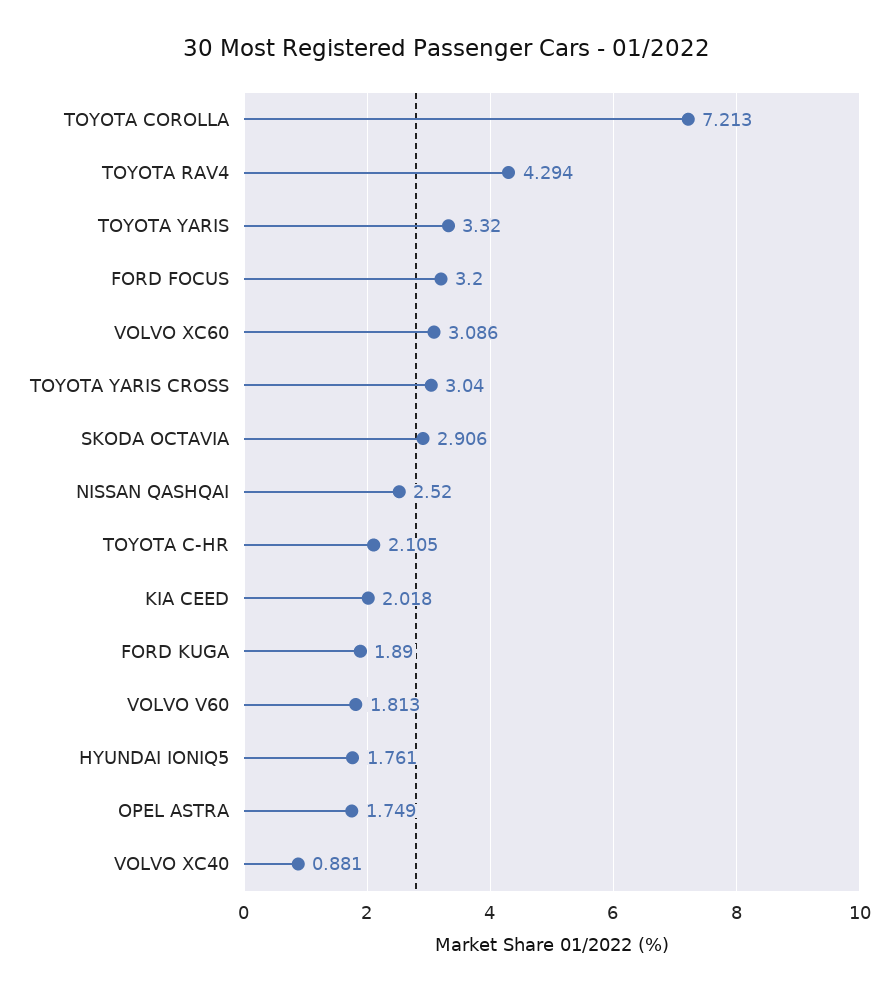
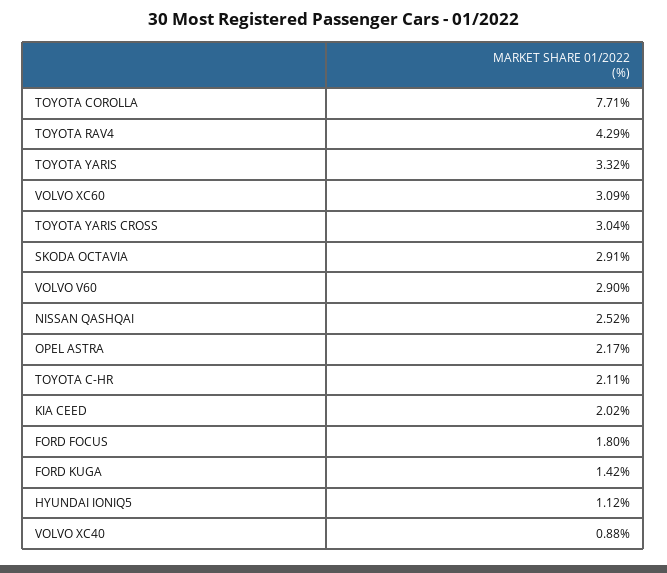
TOYOTA COROLLA: 7.213 -> 7.71
FORD FOCUS: 3.2 -> 1.8
FORD KUGA: 1.89 -> 1.42
VOLVO V60: 1.813 -> 2.9
HYUNDAI IONIQ5: 1.761 -> 1.12
OPEL ASTRA: 1.749 -> 2.17

